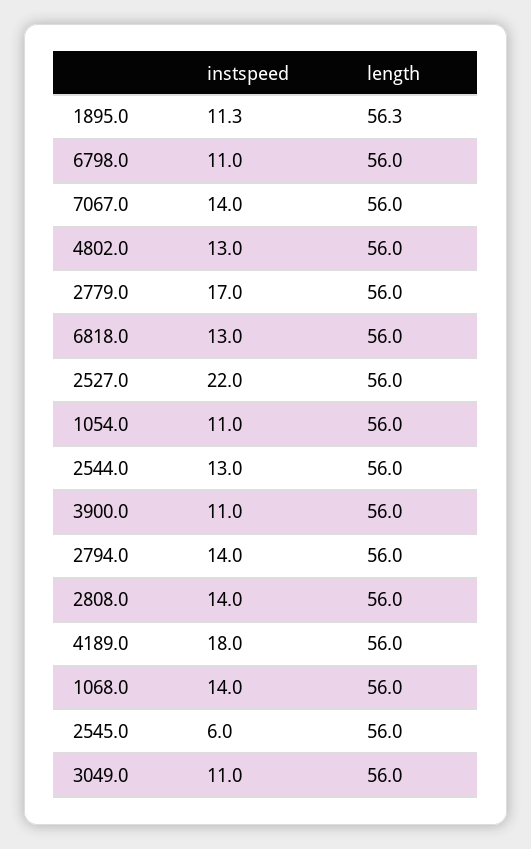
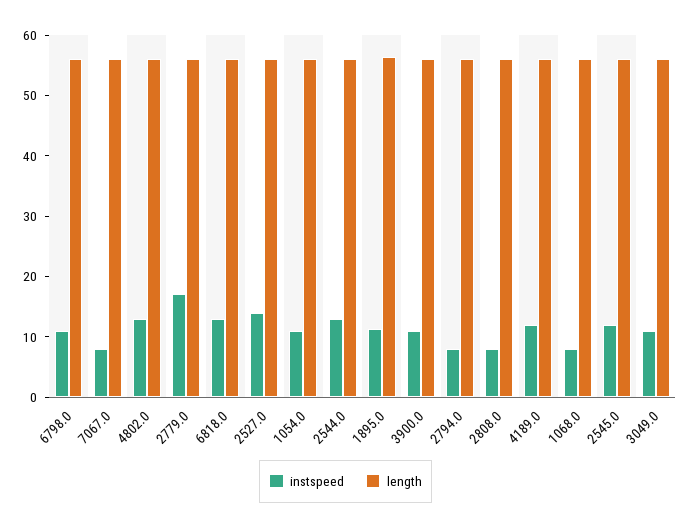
instspeed, 7067.0: 14 -> 8
instspeed, 2527.0: 22 -> 14
instspeed, 2794.0: 14 -> 8
instspeed, 2808.0: 14 -> 8
instspeed, 4189.0: 18 -> 12
instspeed, 1068.0: 14 -> 8
instspeed, 2545.0: 6 -> 12

